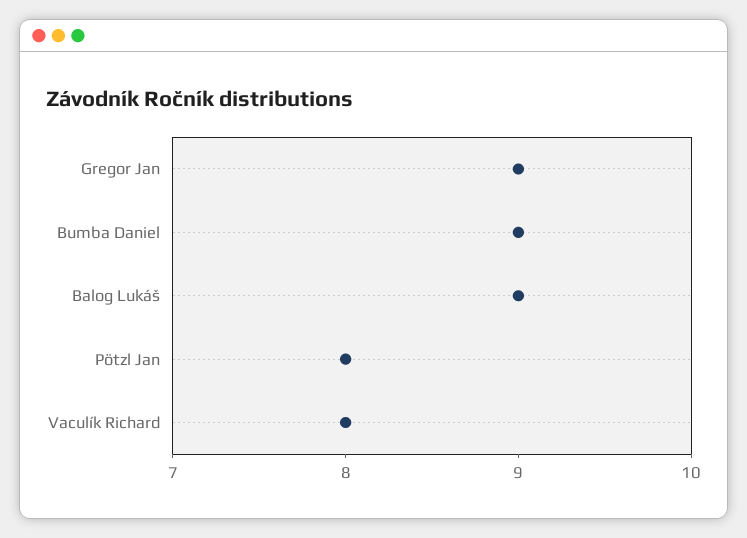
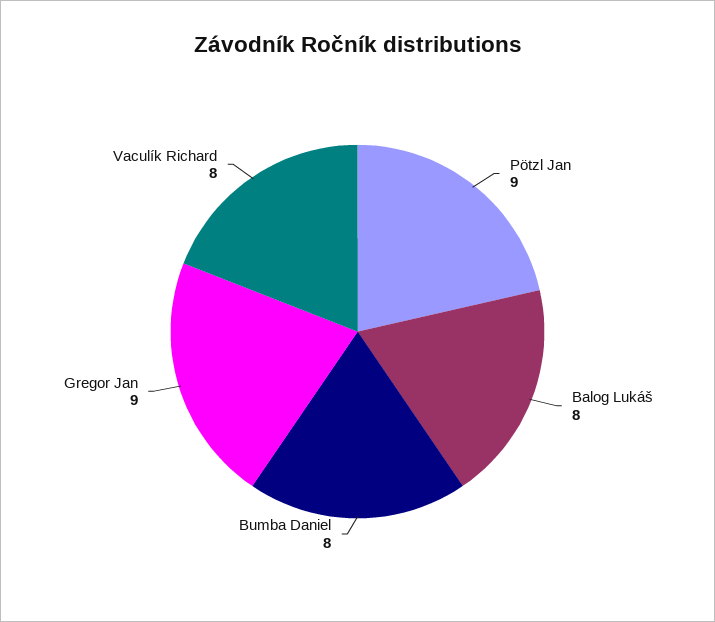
Bumba Daniel: 9 -> 8
Balog Lukáš: 9 -> 8
Pötzl Jan: 8 -> 9

